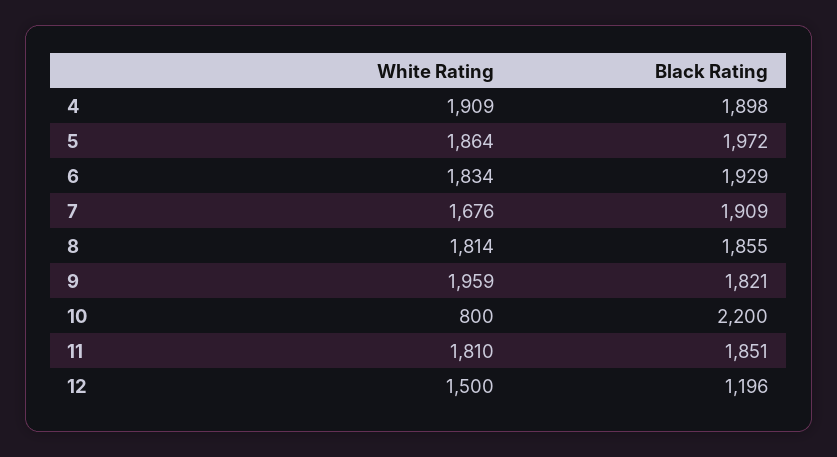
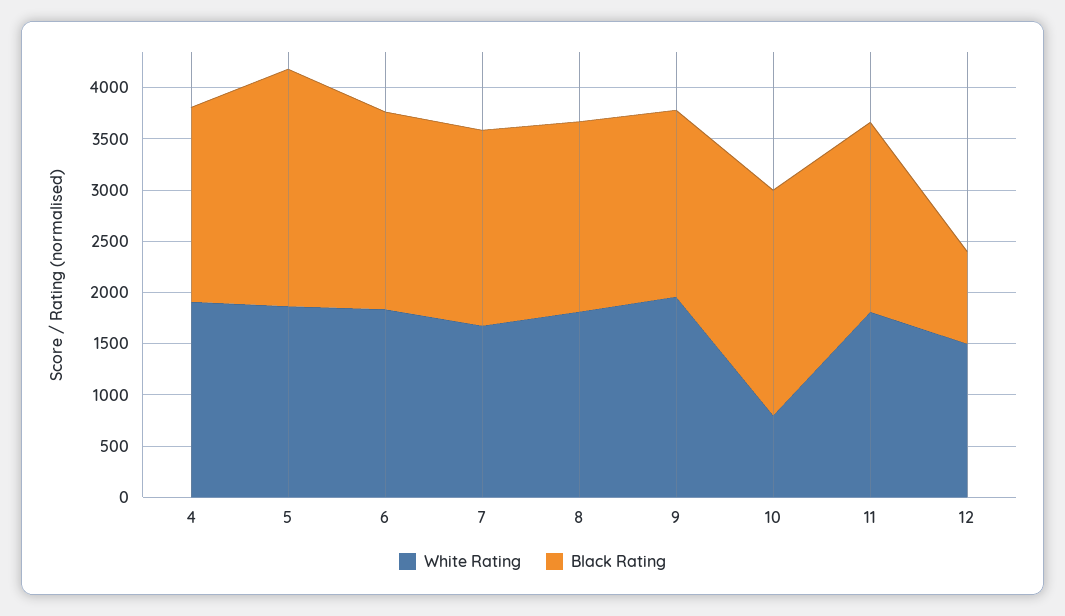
Black Rating, 5: 1972 -> 2300
Black Rating, 12: 1196 -> 900

